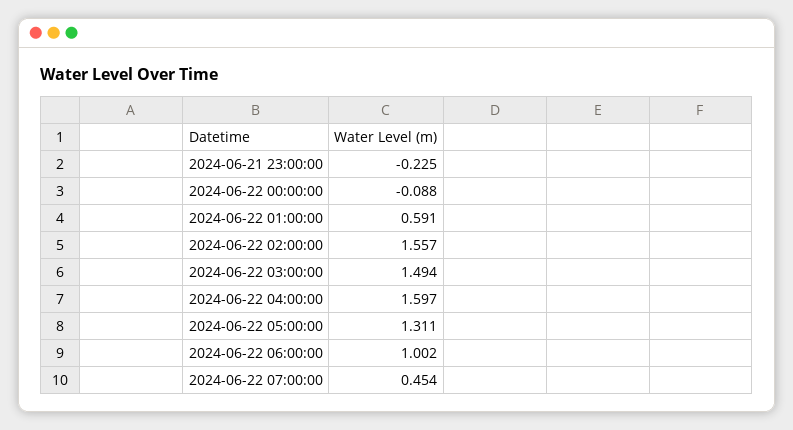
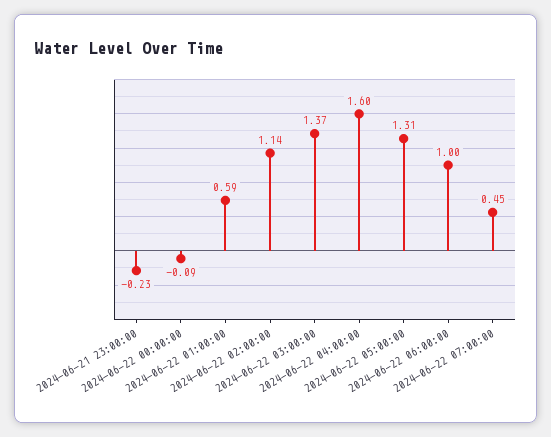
2024-06-22 02:00:00: 1.557 -> 1.14
2024-06-22 03:00:00: 1.494 -> 1.37

